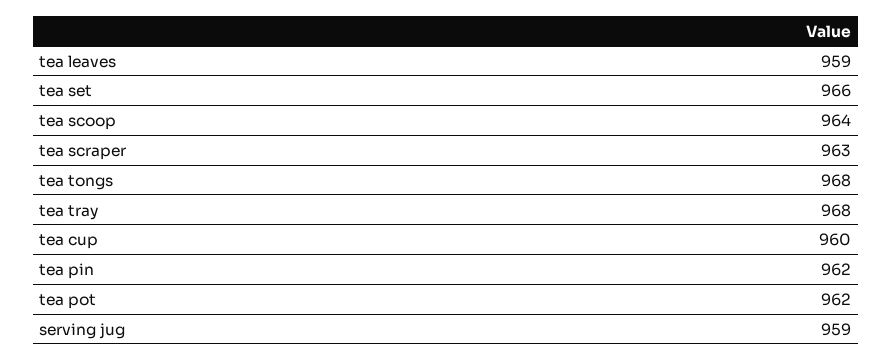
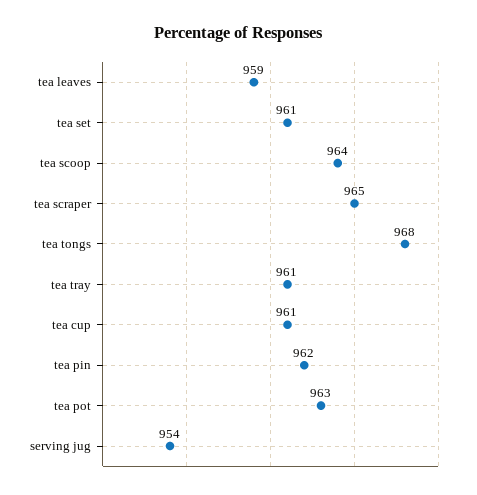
tea set: 966 -> 961
tea scraper: 963 -> 965
tea tray: 968 -> 961
tea cup: 960 -> 961
tea pot: 962 -> 963
serving jug: 959 -> 954

